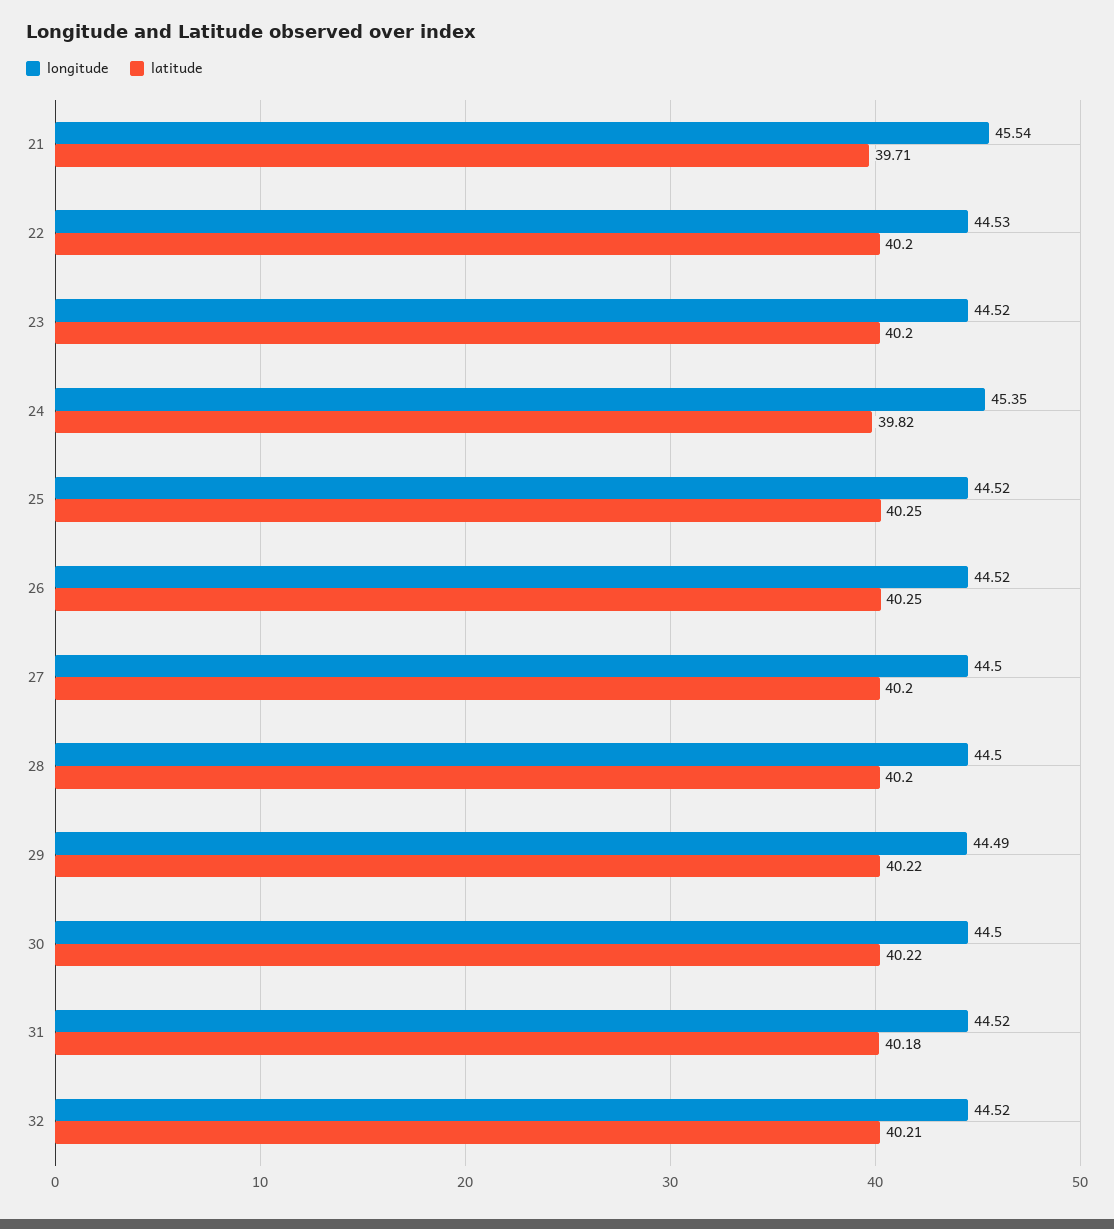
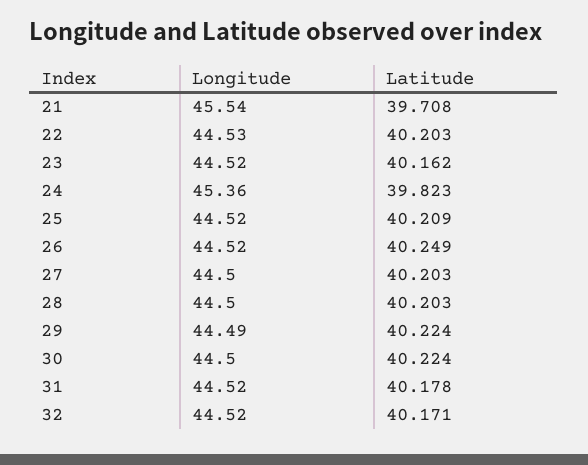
latitude, 23: 40.2 -> 40.162
longitude, 24: 45.35 -> 45.36
latitude, 25: 40.25 -> 40.209
latitude, 32: 40.21 -> 40.171

